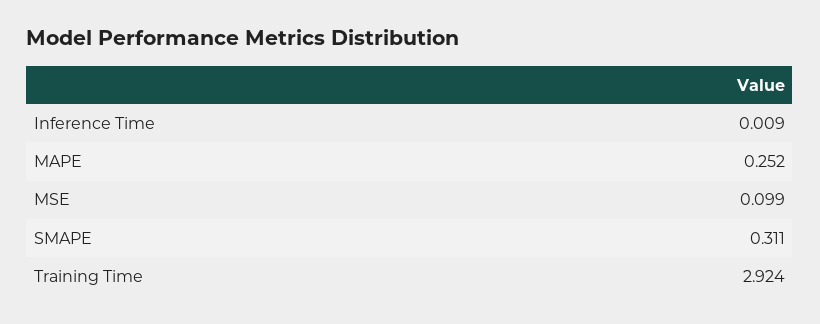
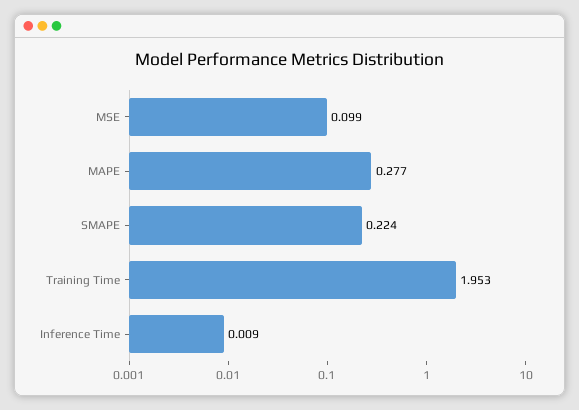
MAPE: 0.252 -> 0.277
SMAPE: 0.311 -> 0.224
Training Time: 2.924 -> 1.953

